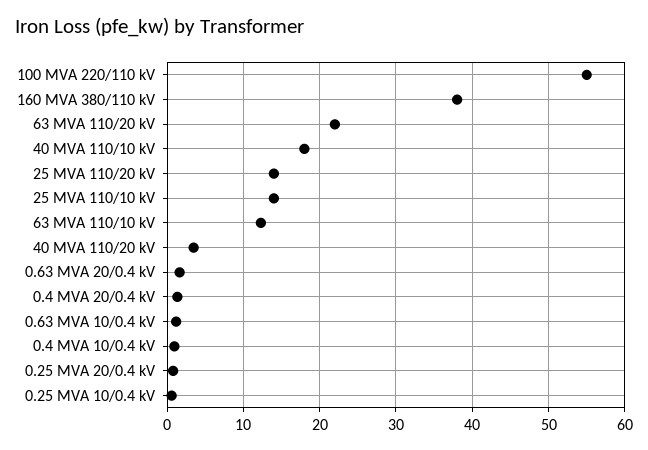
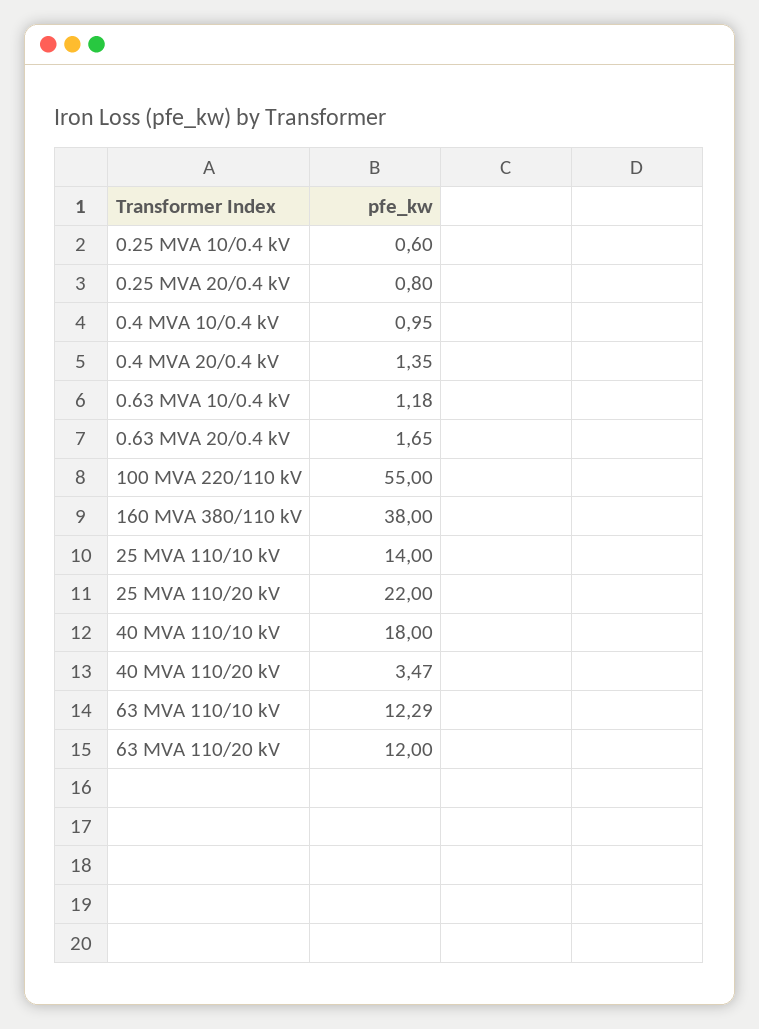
63 MVA 110/20 kV: 22 -> 12
25 MVA 110/20 kV: 14 -> 22

